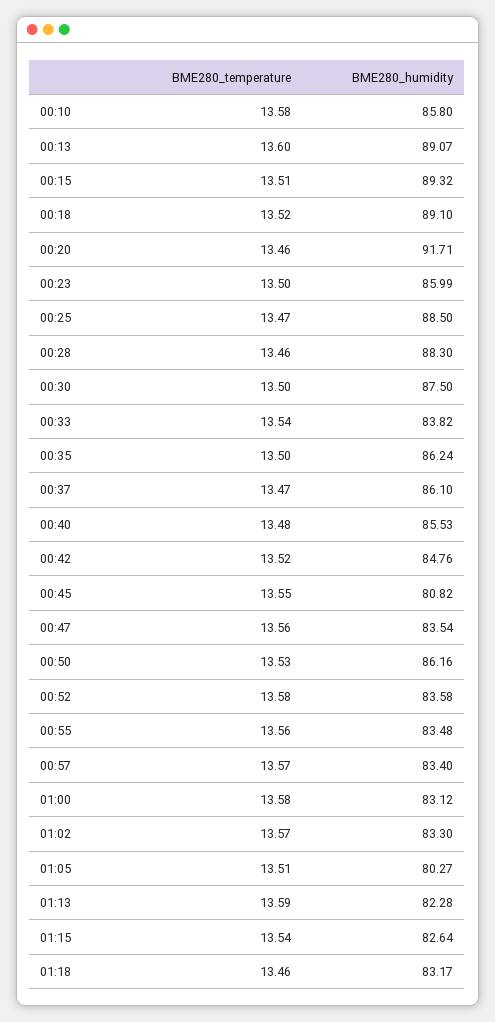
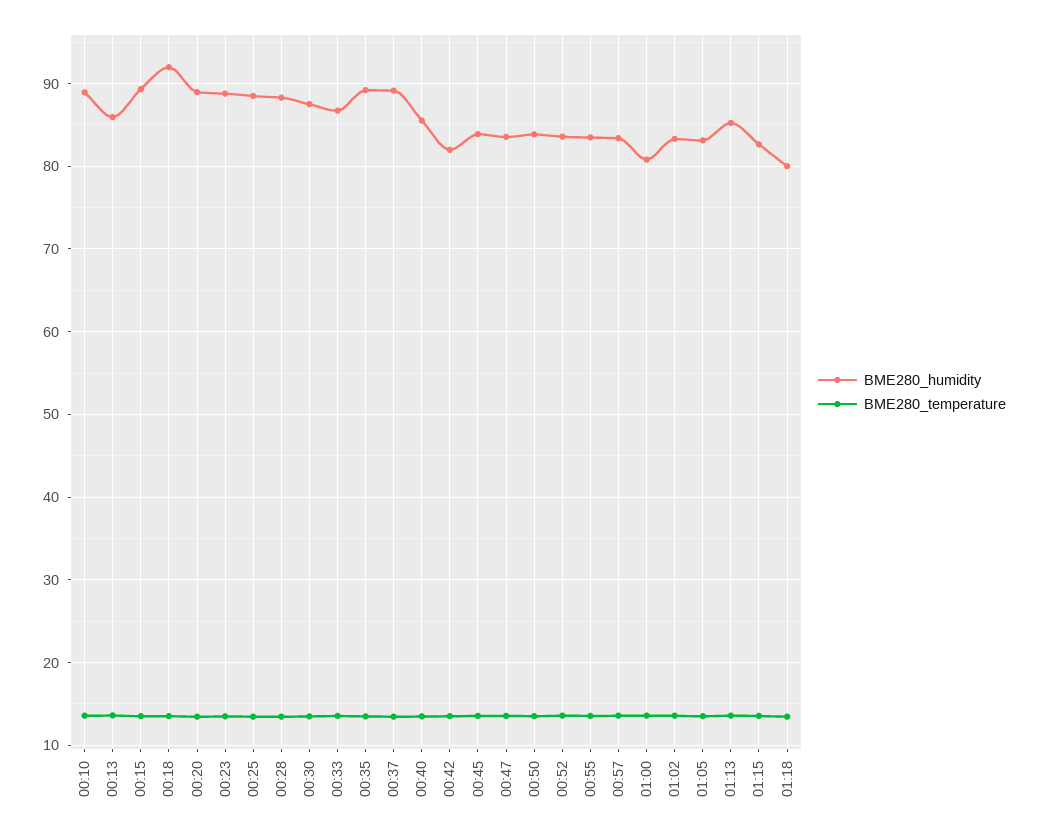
BME280_humidity, 00:10: 85.8 -> 89
BME280_humidity, 00:13: 89.07 -> 86
BME280_humidity, 00:18: 89.1 -> 92
BME280_humidity, 00:20: 91.71 -> 89
BME280_humidity, 00:23: 85.99 -> 89
BME280_humidity, 00:33: 83.82 -> 87
BME280_humidity, 00:35: 86.24 -> 89
BME280_humidity, 00:37: 86.1 -> 89
BME280_humidity, 00:42: 84.76 -> 82
BME280_humidity, 00:45: 80.82 -> 84
BME280_humidity, 00:50: 86.16 -> 84
BME280_humidity, 01:00: 83.12 -> 81
BME280_humidity, 01:05: 80.27 -> 83
BME280_humidity, 01:13: 82.28 -> 85
BME280_humidity, 01:18: 83.17 -> 80

